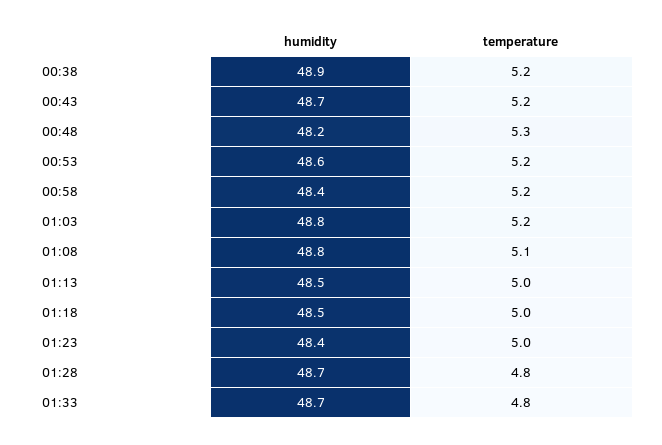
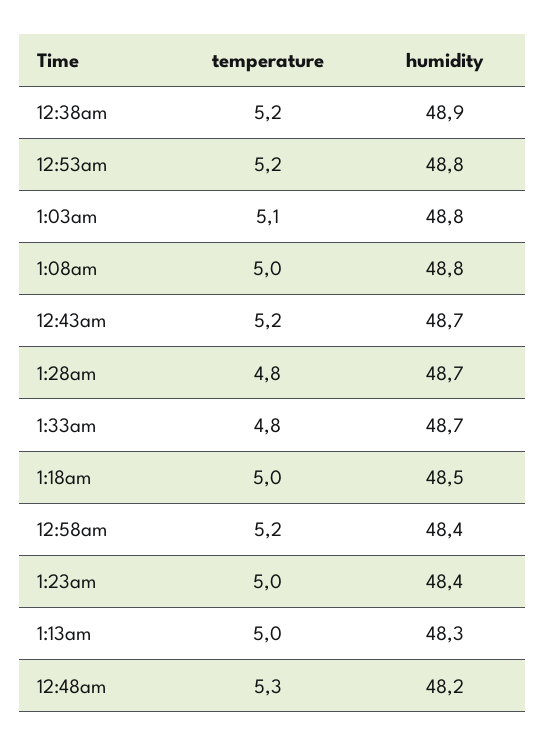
humidity, 00:53: 48.6 -> 48.8
temperature, 01:03: 5.2 -> 5.1
temperature, 01:08: 5.1 -> 5
humidity, 01:13: 48.5 -> 48.3

